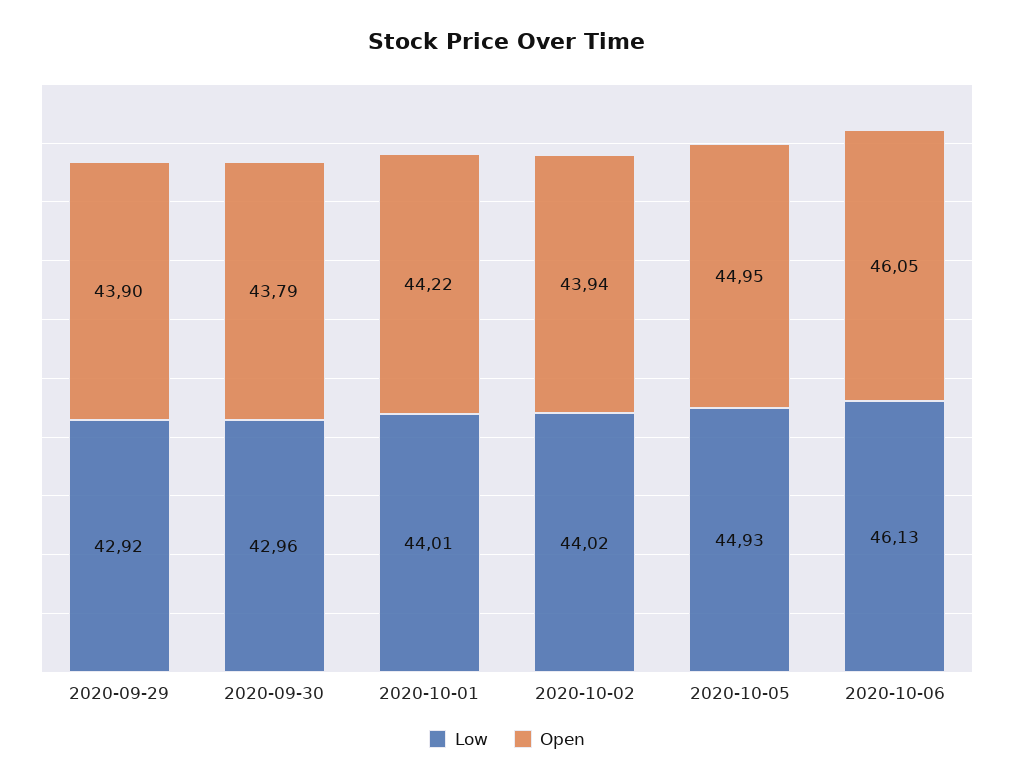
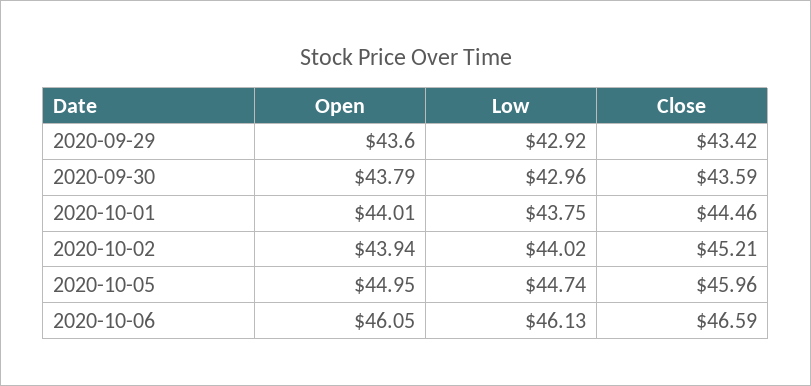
Open, 2020-09-29: 43.9 -> 43.6
Low, 2020-10-01: 44.01 -> 43.75
Open, 2020-10-01: 44.22 -> 44.01
Low, 2020-10-05: 44.93 -> 44.74
Close, 2020-09-29: none -> 43.42
Close, 2020-09-30: none -> 43.59
Close, 2020-10-01: none -> 44.46
Close, 2020-10-02: none -> 45.21
Close, 2020-10-05: none -> 45.96
Close, 2020-10-06: none -> 46.59

